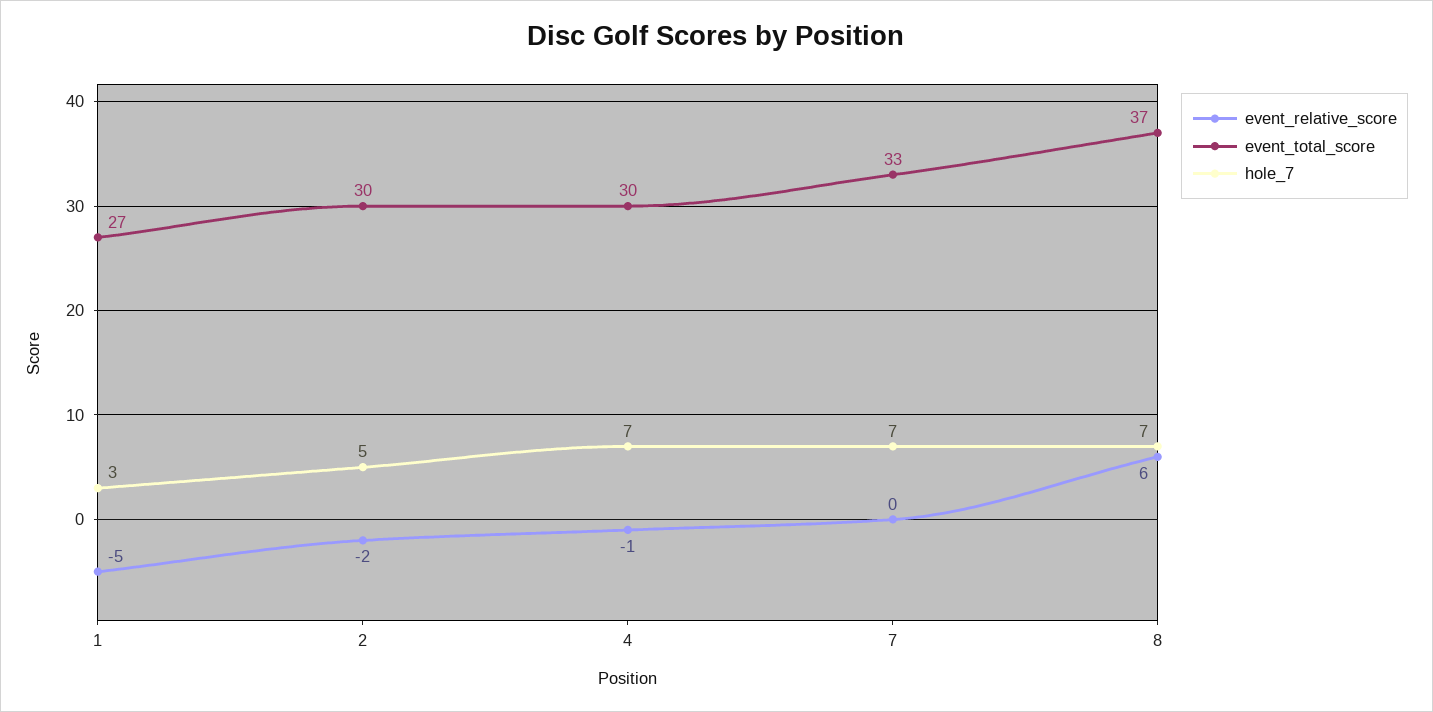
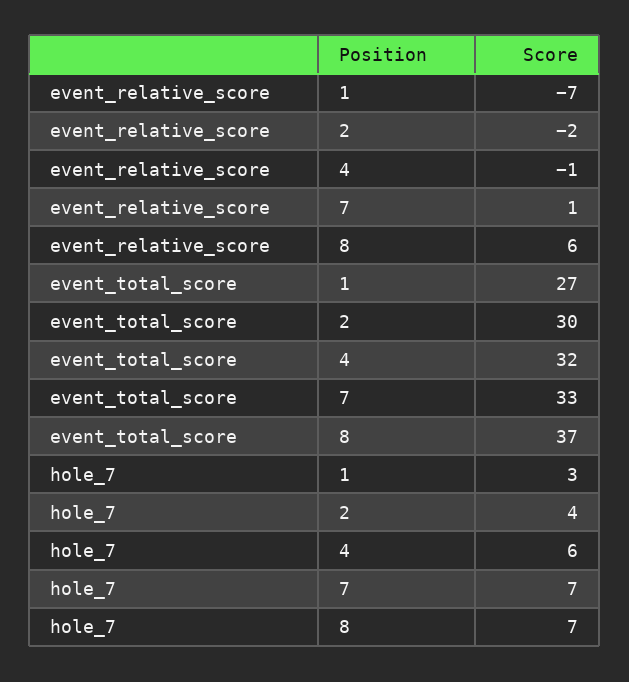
event_relative_score, 1: -5 -> -7
hole_7, 2: 5 -> 4
event_total_score, 4: 30 -> 32
hole_7, 4: 7 -> 6
event_relative_score, 7: 0 -> 1

